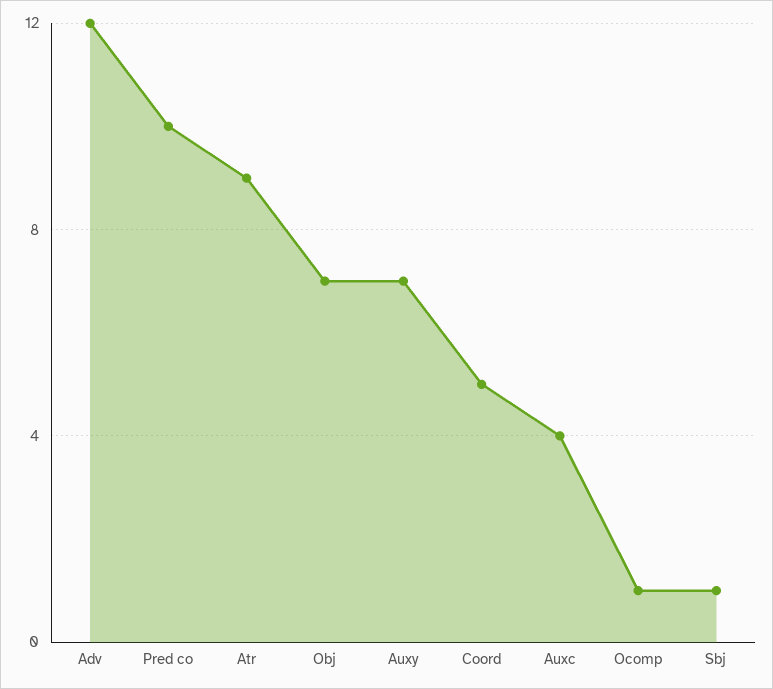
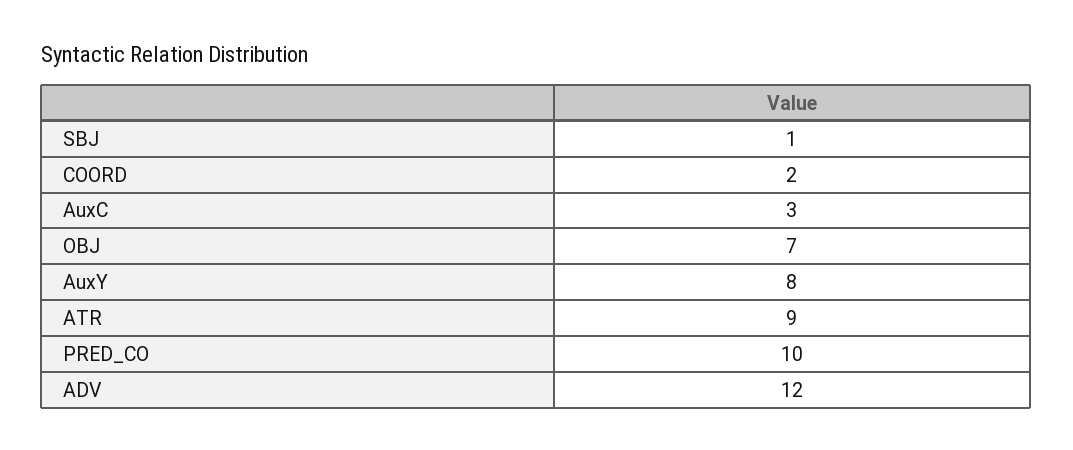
Auxy: 7 -> 8
Coord: 5 -> 2
Auxc: 4 -> 3
Ocomp: 1 -> none

